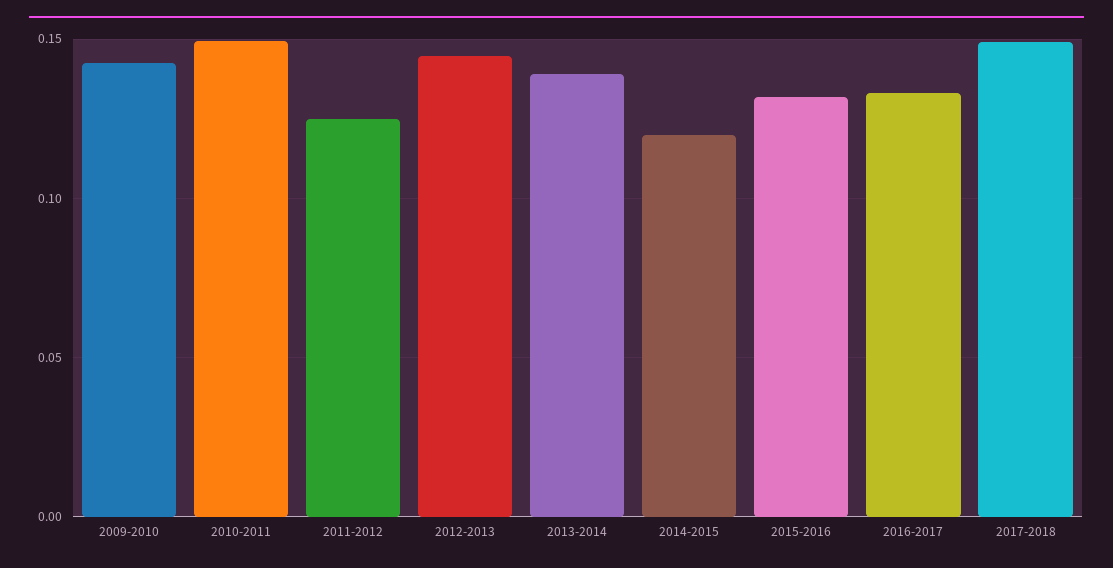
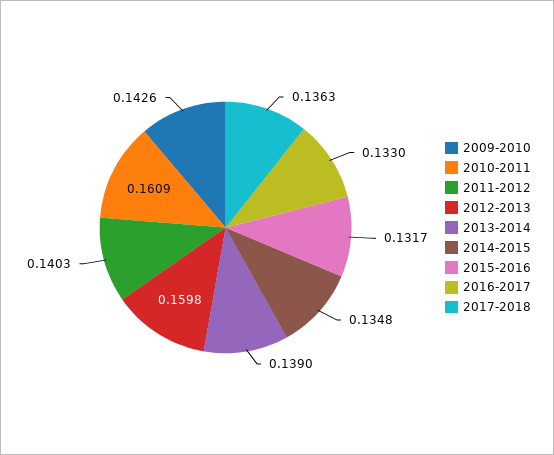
2010-2011: 0.15 -> 0.1609
2011-2012: 0.125 -> 0.1403
2012-2013: 0.145 -> 0.1598
2014-2015: 0.12 -> 0.1348
2017-2018: 0.15 -> 0.1363

